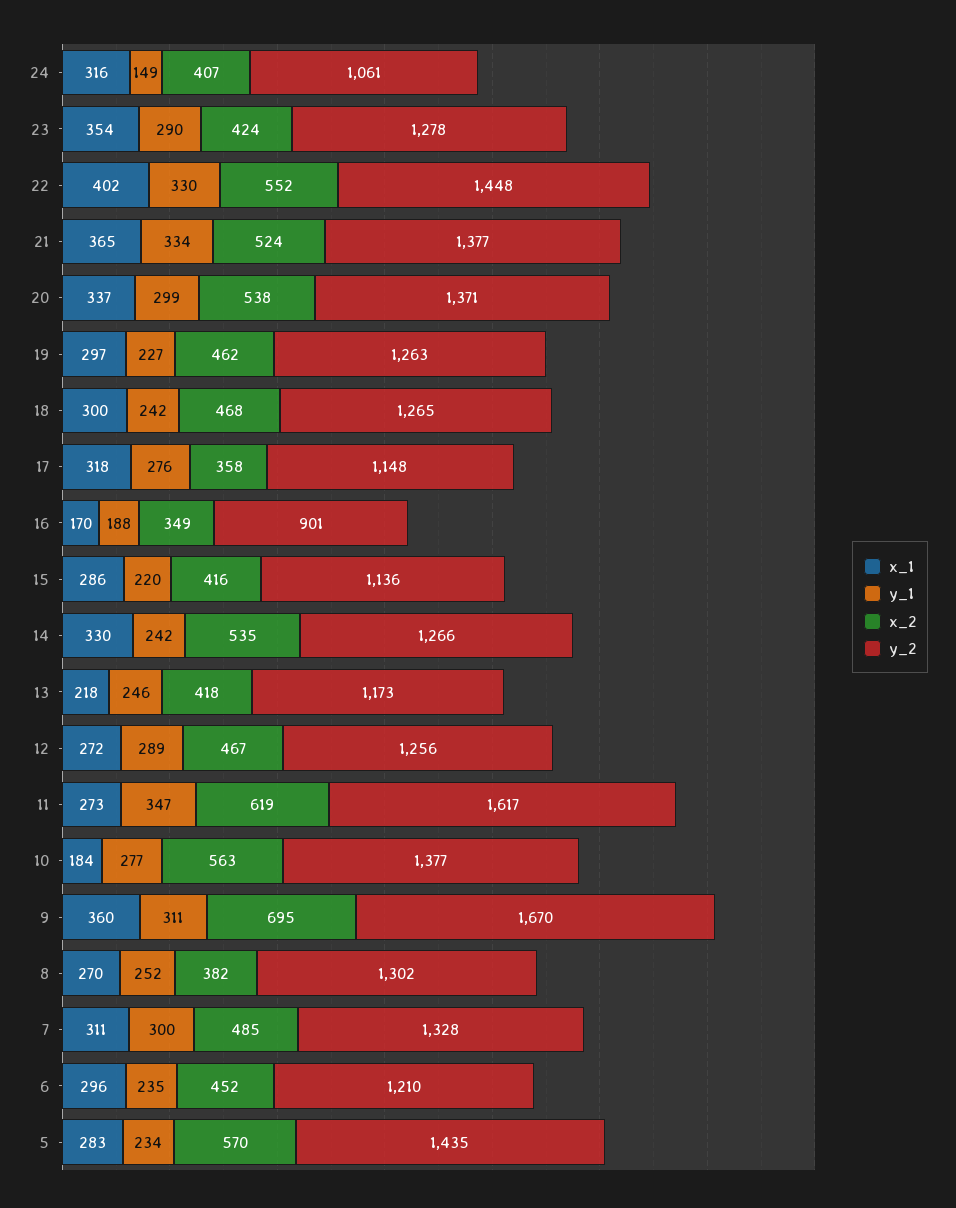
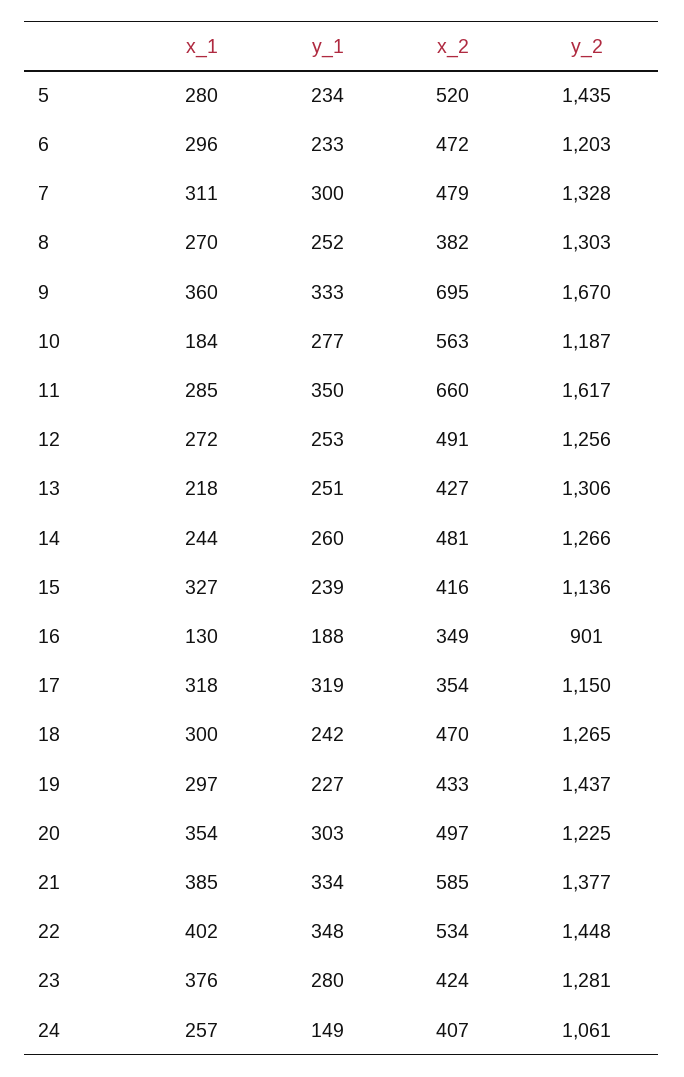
x_1, 24: 316 -> 257
x_1, 23: 354 -> 376
y_1, 23: 290 -> 280
y_2, 23: 1278 -> 1281
y_1, 22: 330 -> 348
x_2, 22: 552 -> 534
x_1, 21: 365 -> 385
x_2, 21: 524 -> 585
x_1, 20: 337 -> 354
y_1, 20: 299 -> 303
x_2, 20: 538 -> 497
y_2, 20: 1371 -> 1225
x_2, 19: 462 -> 433
y_2, 19: 1263 -> 1437
x_2, 18: 468 -> 470
y_1, 17: 276 -> 319
x_2, 17: 358 -> 354
y_2, 17: 1148 -> 1150
x_1, 16: 170 -> 130
x_1, 15: 286 -> 327
y_1, 15: 220 -> 239
x_1, 14: 330 -> 244
y_1, 14: 242 -> 260
x_2, 14: 535 -> 481
y_1, 13: 246 -> 251
x_2, 13: 418 -> 427
y_2, 13: 1173 -> 1306
y_1, 12: 289 -> 253
x_2, 12: 467 -> 491
x_1, 11: 273 -> 285
y_1, 11: 347 -> 350
x_2, 11: 619 -> 660
y_2, 10: 1377 -> 1187
y_1, 9: 311 -> 333
y_2, 8: 1302 -> 1303
x_2, 7: 485 -> 479
y_1, 6: 235 -> 233
x_2, 6: 452 -> 472
y_2, 6: 1210 -> 1203
x_1, 5: 283 -> 280
x_2, 5: 570 -> 520

